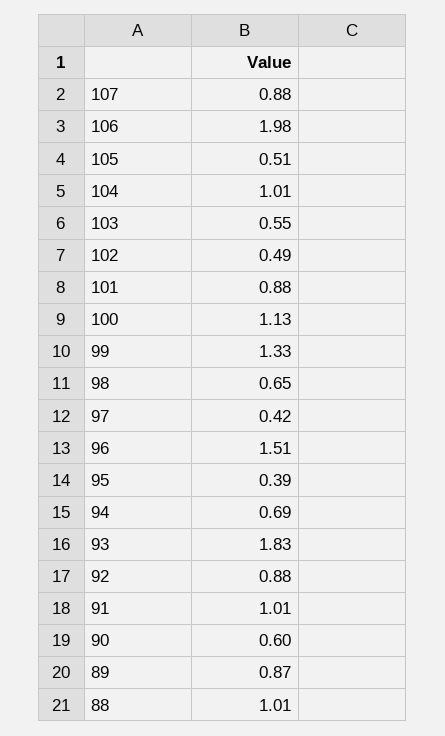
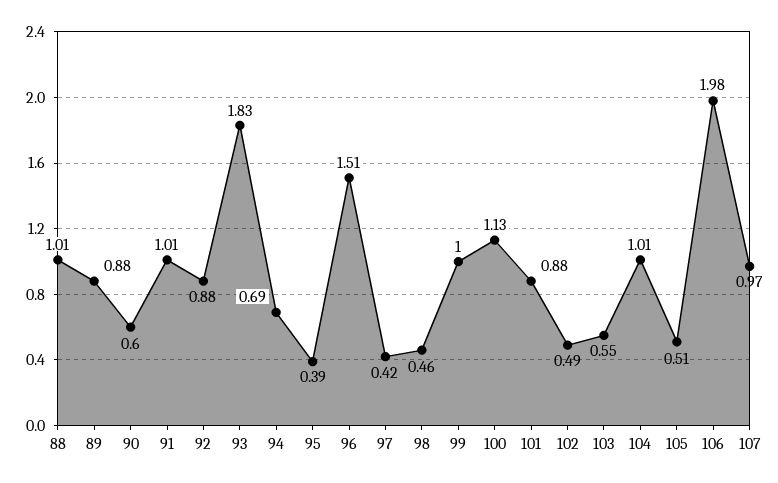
107: 0.88 -> 0.97
99: 1.33 -> 1
98: 0.65 -> 0.46
89: 0.87 -> 0.88

